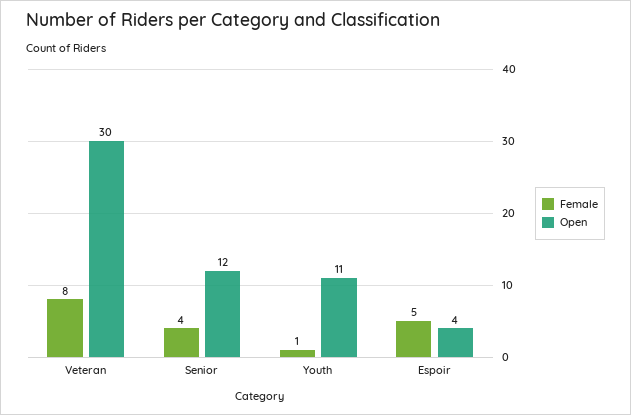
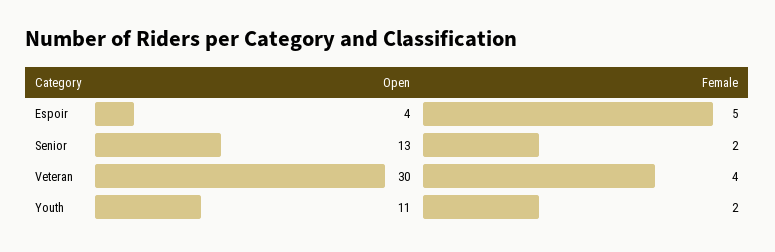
Female, Veteran: 8 -> 4
Female, Senior: 4 -> 2
Open, Senior: 12 -> 13
Female, Youth: 1 -> 2

